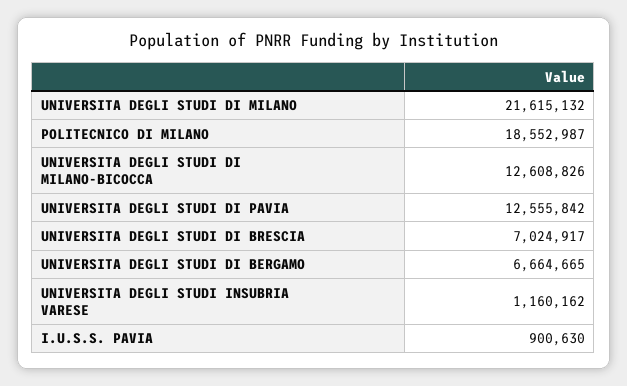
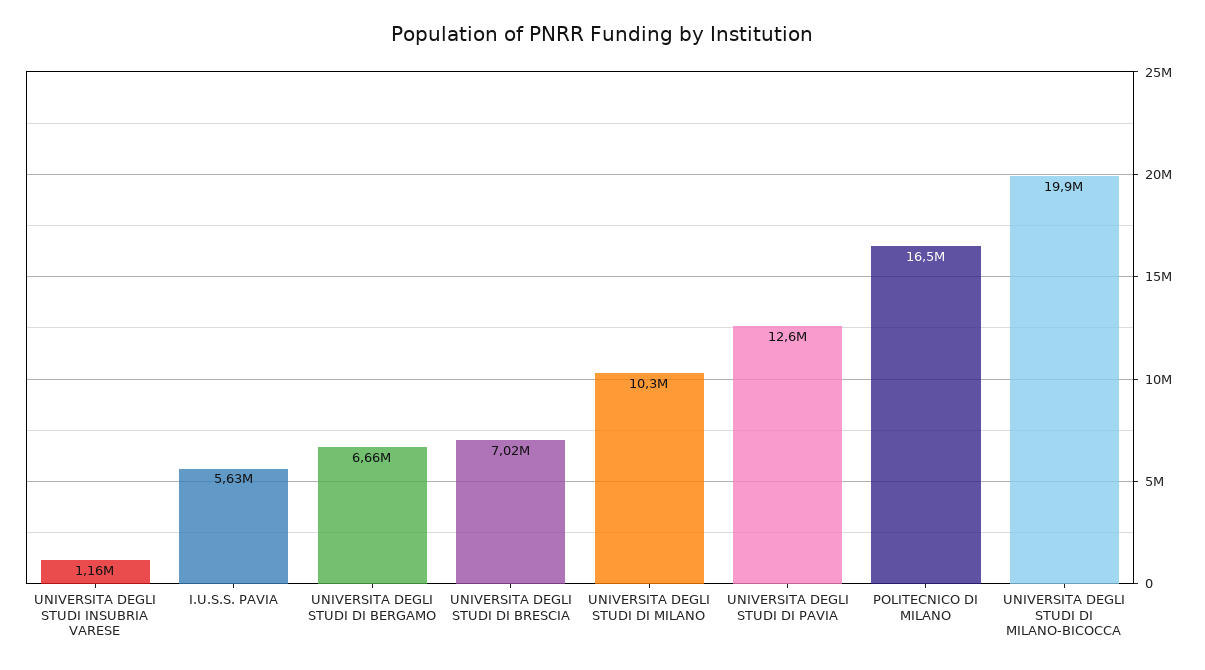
UNIVERSITA DEGLI STUDI DI MILANO: 21615132 -> 10300000
POLITECNICO DI MILANO: 18552987 -> 16500000
UNIVERSITA DEGLI STUDI DI MILANO-BICOCCA: 12608826 -> 19900000
I.U.S.S. PAVIA: 900630 -> 5630000

